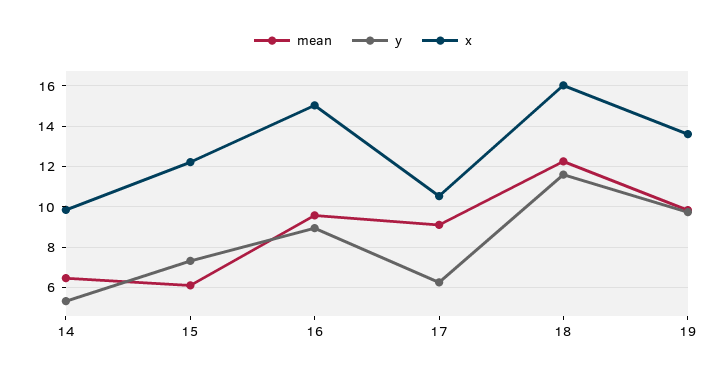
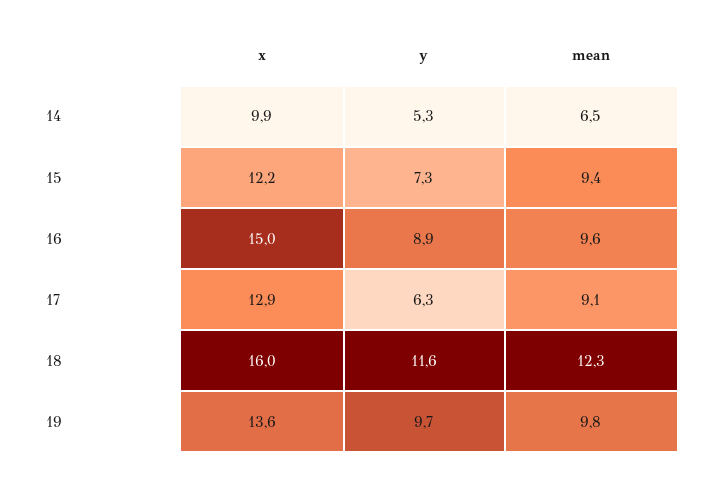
mean, 15: 6 -> 9.4
x, 17: 10.5 -> 12.9

